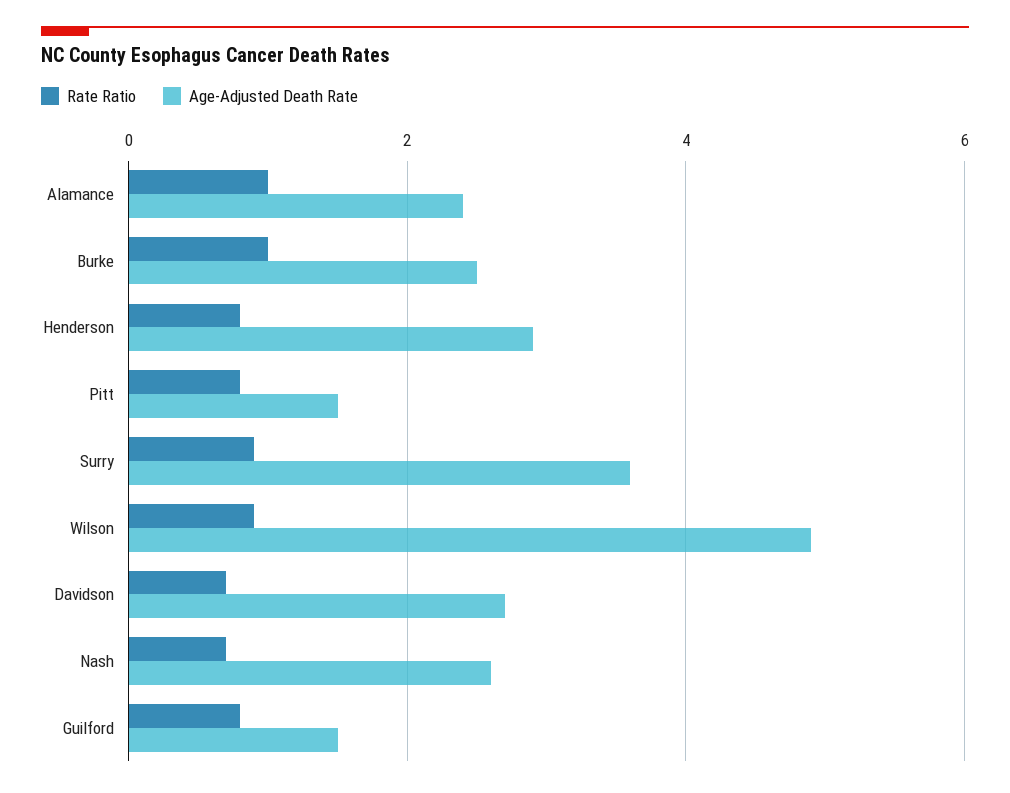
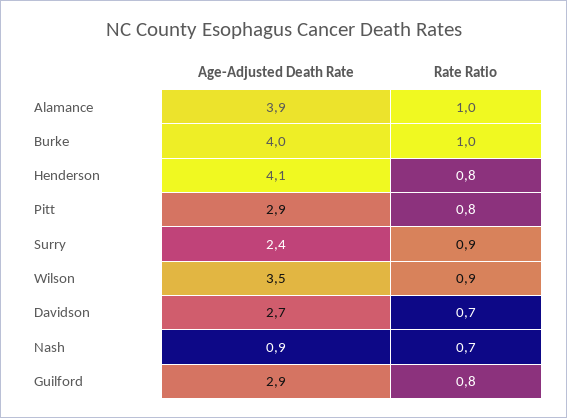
Age-Adjusted Death Rate, Alamance: 2.5 -> 3.9
Age-Adjusted Death Rate, Burke: 2.5 -> 4
Age-Adjusted Death Rate, Henderson: 3 -> 4.1
Age-Adjusted Death Rate, Pitt: 1.5 -> 2.9
Age-Adjusted Death Rate, Surry: 3.5 -> 2.4
Age-Adjusted Death Rate, Wilson: 5 -> 3.5
Age-Adjusted Death Rate, Nash: 2.5 -> 0.9
Age-Adjusted Death Rate, Guilford: 1.5 -> 2.9

